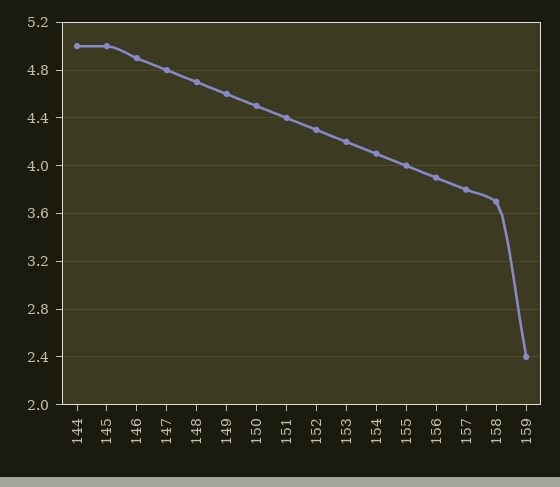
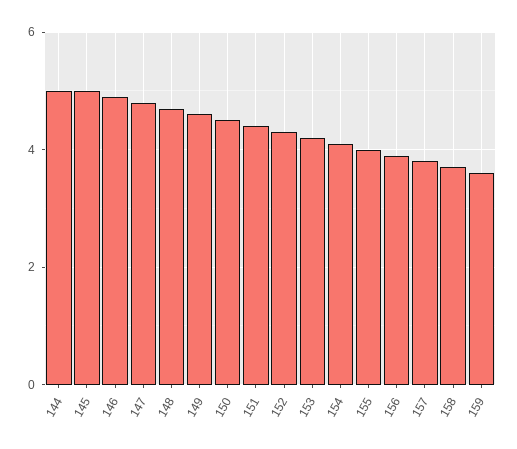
159: 2.4 -> 3.5

